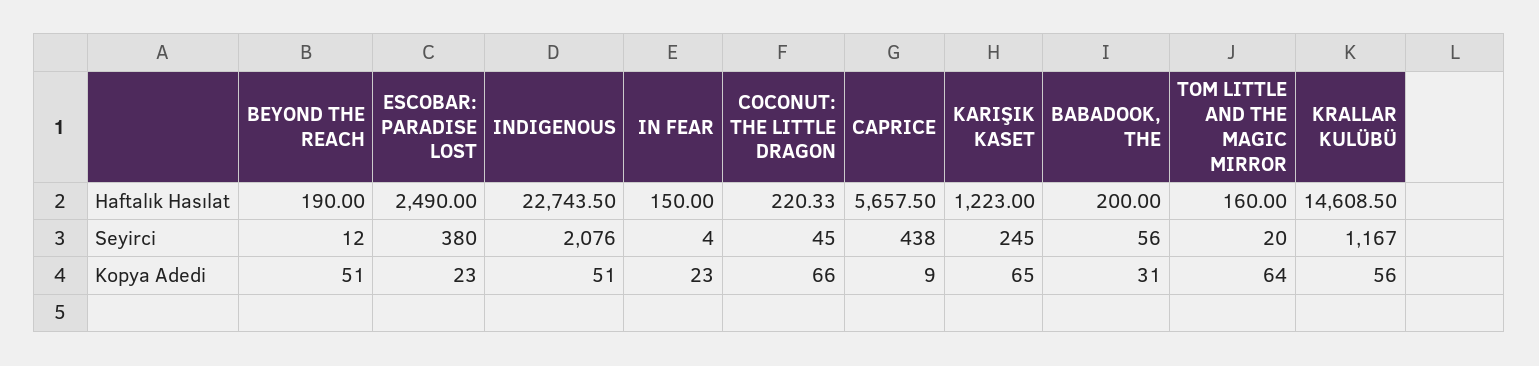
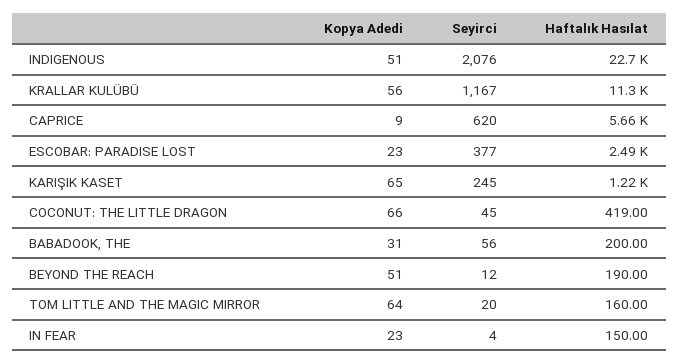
COCONUT: THE LITTLE DRAGON, Haftalık Hasılat: 220.33 -> 419
KRALLAR KULÜBÜ, Haftalık Hasılat: 14608.5 -> 11300
ESCOBAR: PARADISE LOST, Seyirci: 380 -> 377
CAPRICE, Seyirci: 438 -> 620

